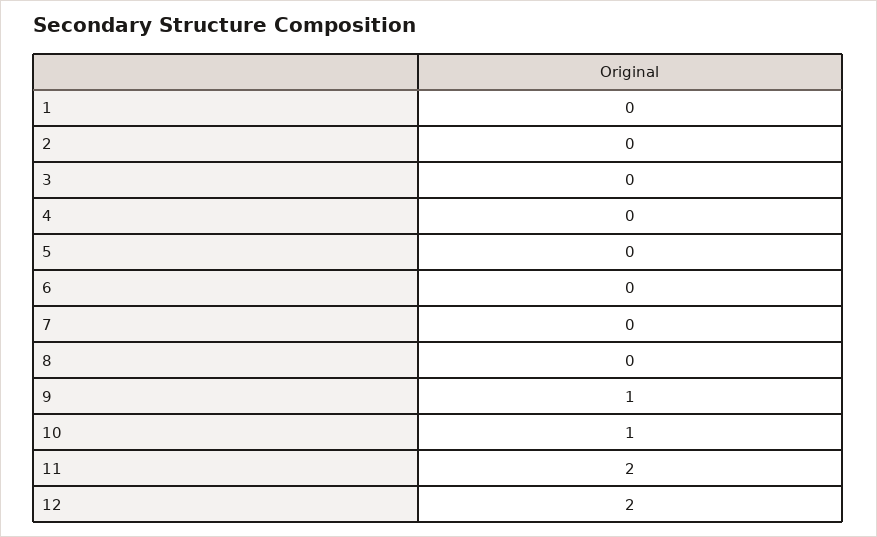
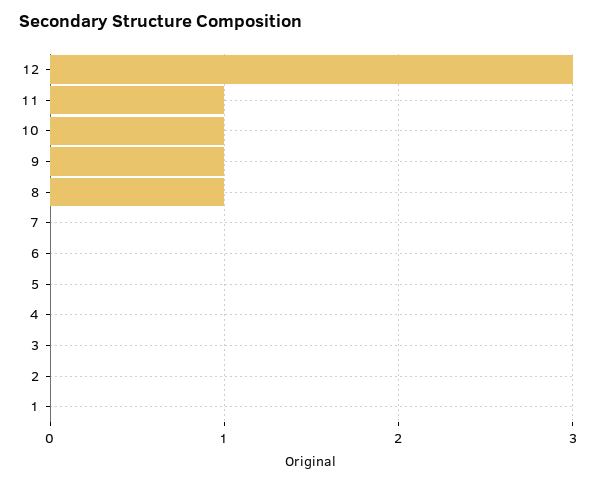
8: 0 -> 1
11: 2 -> 1
12: 2 -> 3

